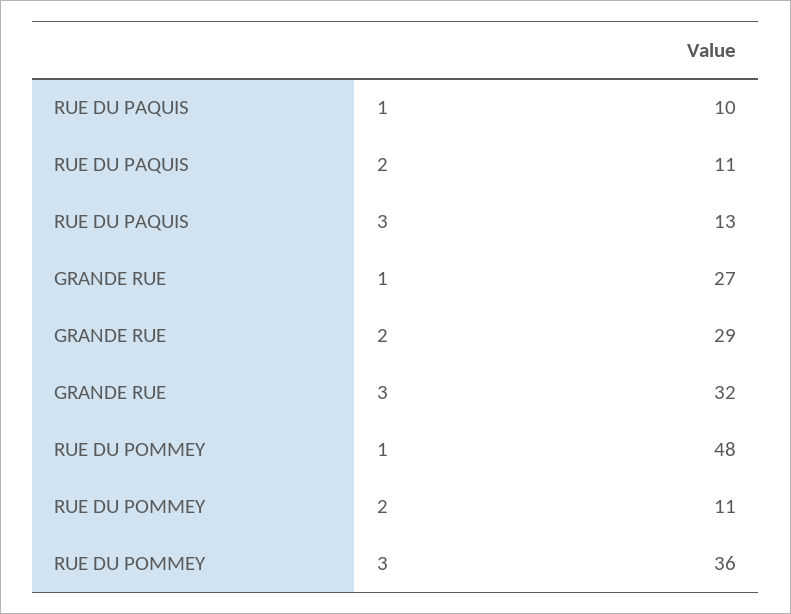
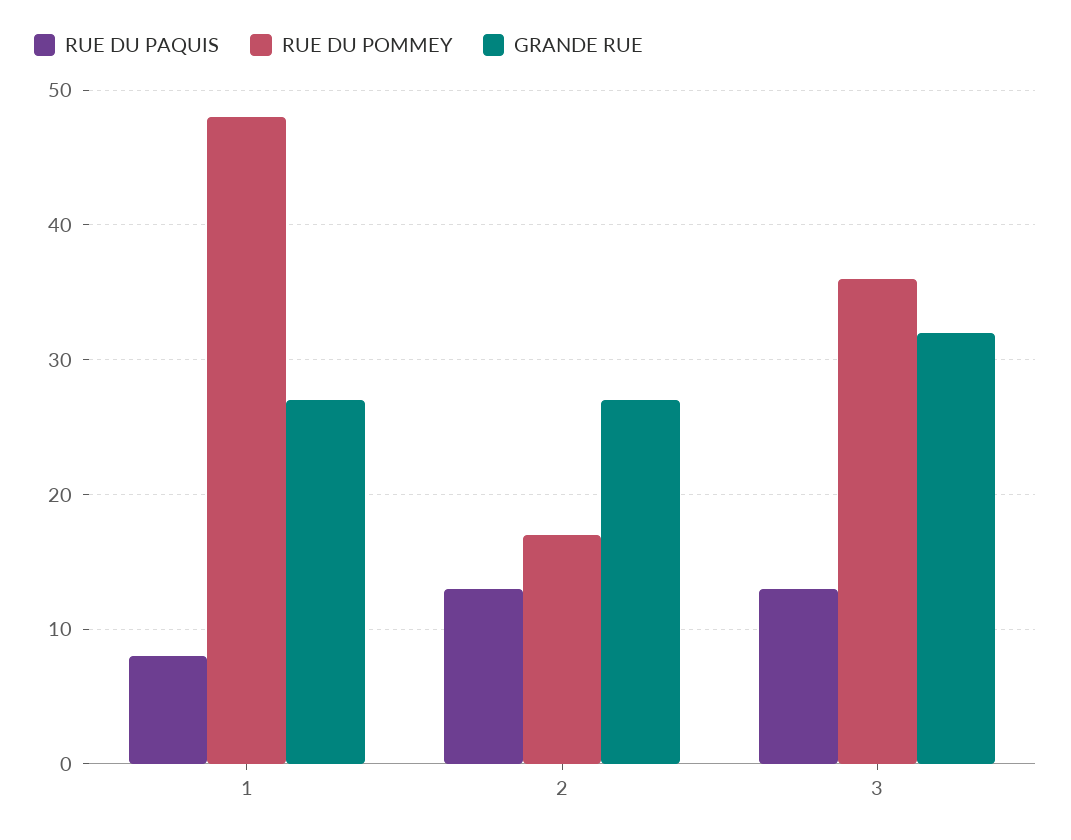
RUE DU PAQUIS, 1: 10 -> 8
RUE DU PAQUIS, 2: 11 -> 13
GRANDE RUE, 2: 29 -> 27
RUE DU POMMEY, 2: 11 -> 17

